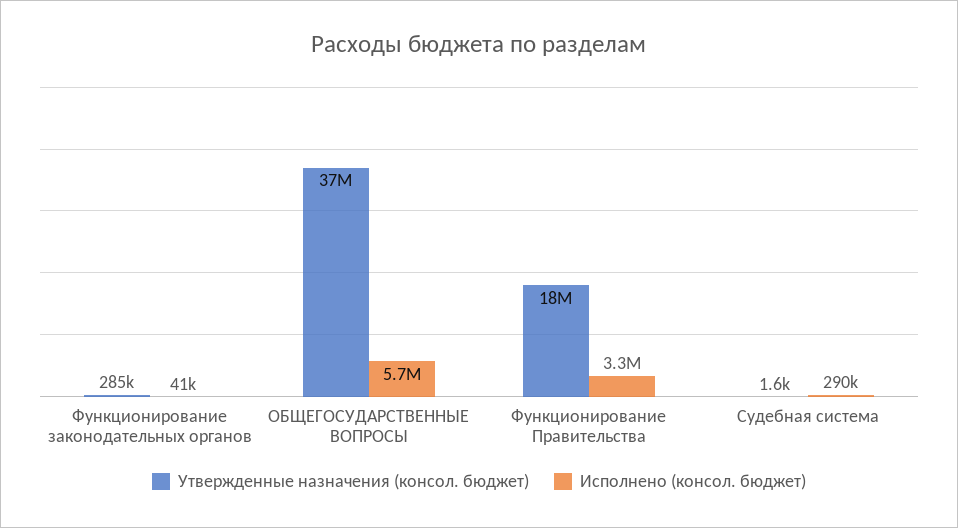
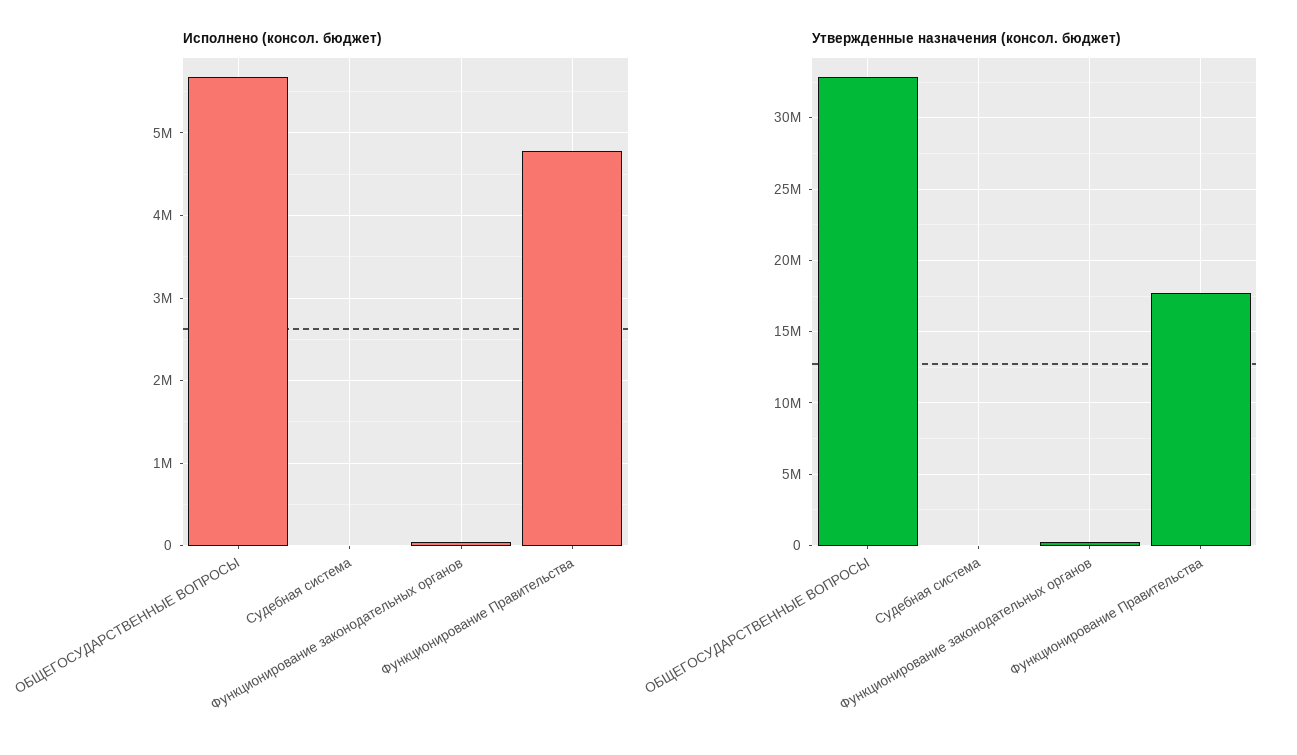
Утвержденные назначения (консол. бюджет), ОБЩЕГОСУДАРСТВЕННЫЕ ВОПРОСЫ: 37000000 -> 33000000
Исполнено (консол. бюджет), Функционирование Правительства: 3300000 -> 4800000
Исполнено (консол. бюджет), Судебная система: 290000 -> 0

